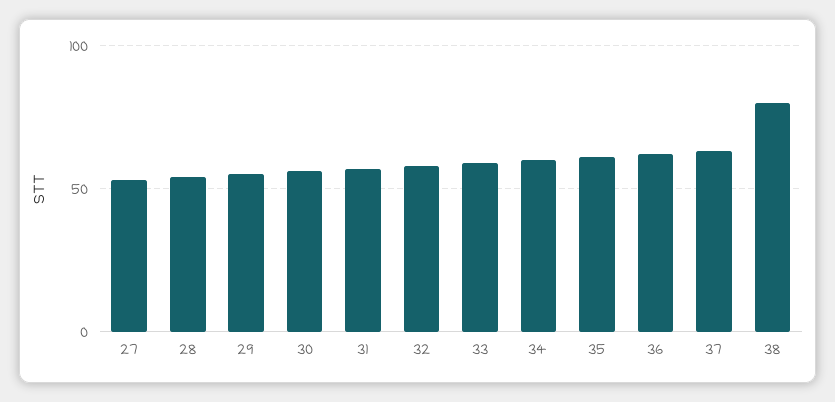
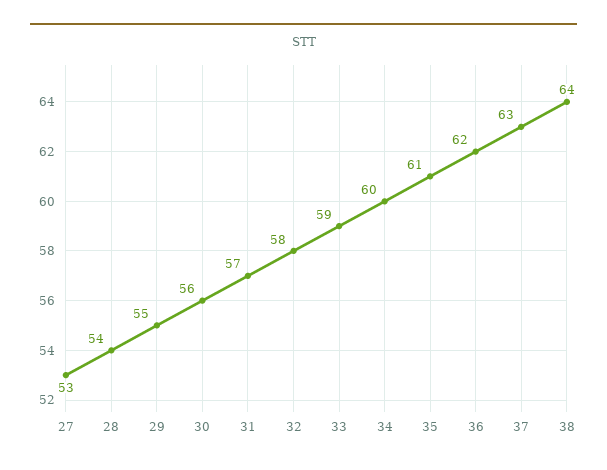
38: 80 -> 64

